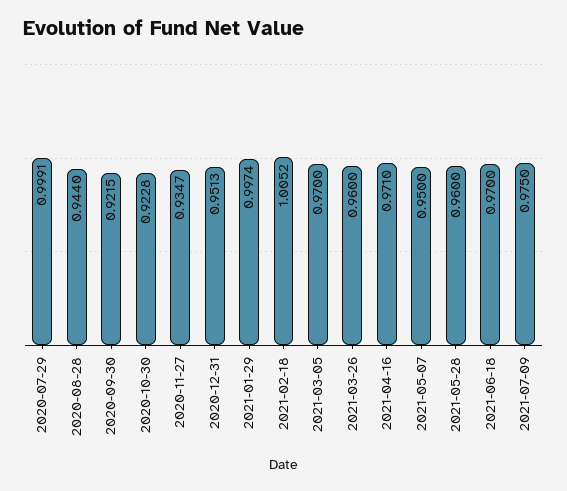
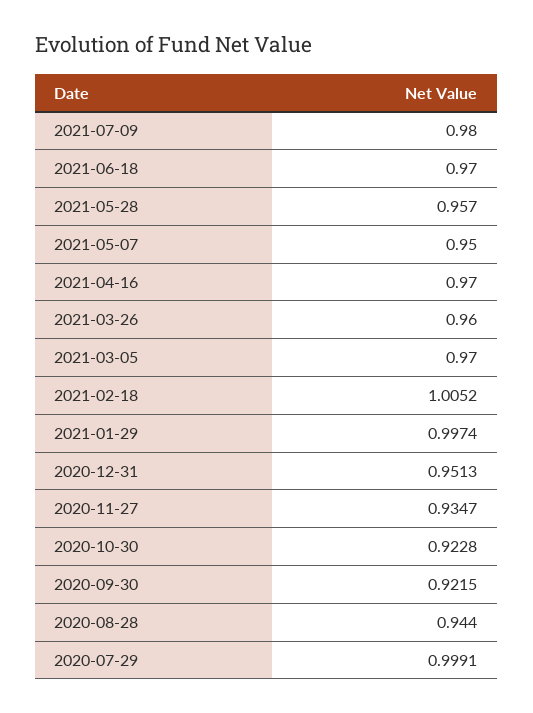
2021-04-16: 0.971 -> 0.97
2021-05-28: 0.96 -> 0.957
2021-07-09: 0.975 -> 0.98

